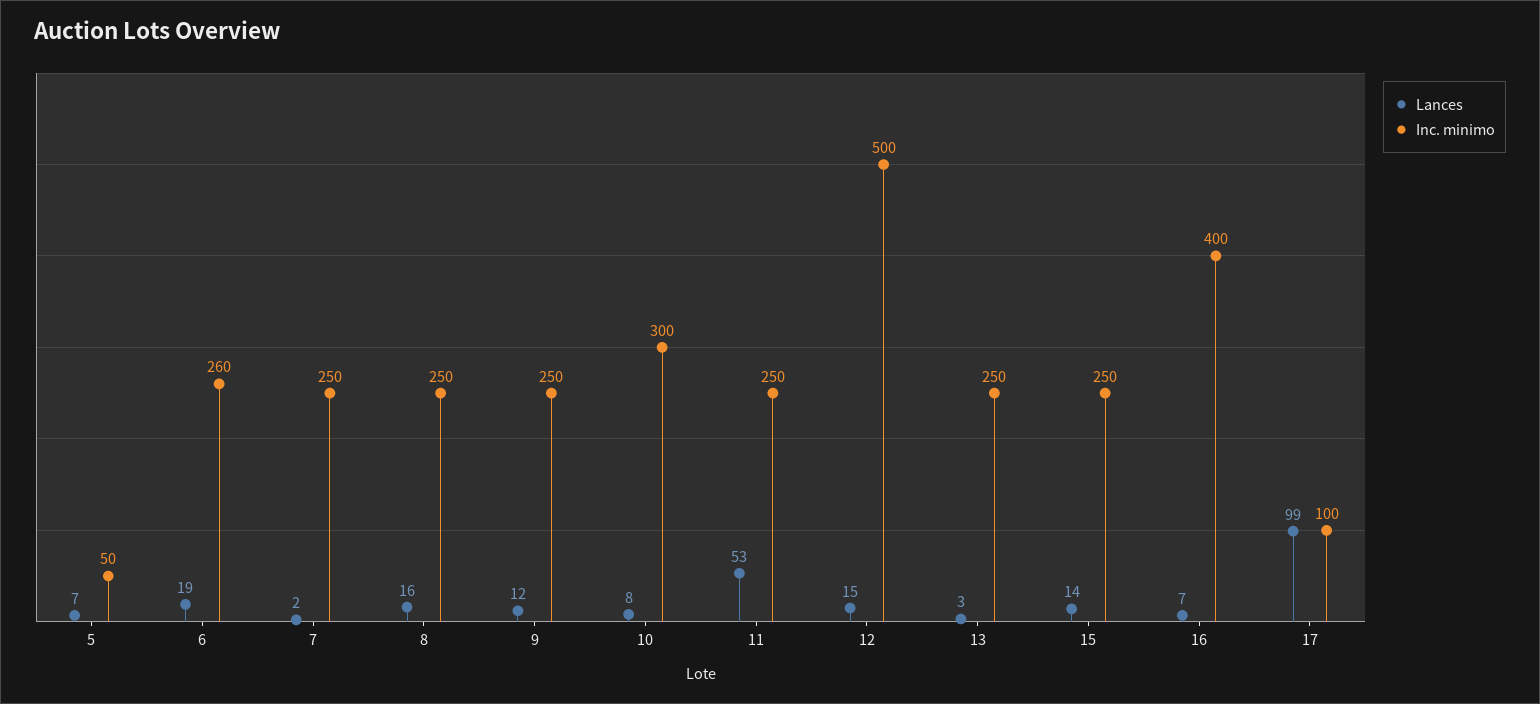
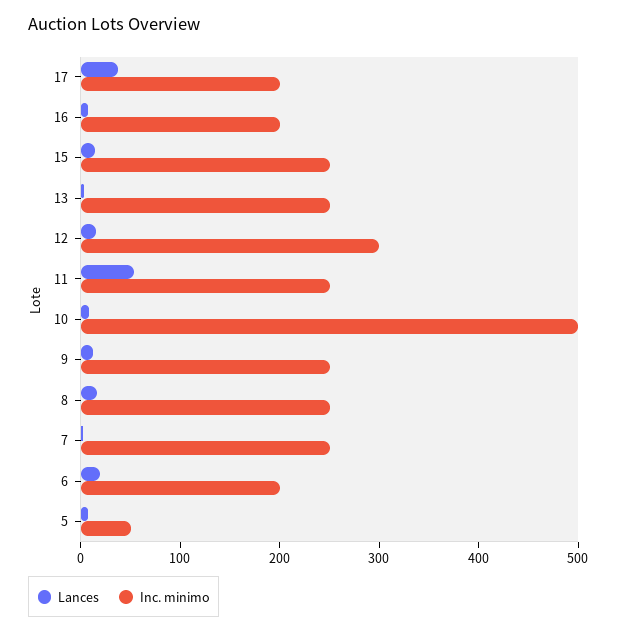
Inc. minimo, 6: 260 -> 200
Inc. minimo, 10: 300 -> 500
Inc. minimo, 12: 500 -> 300
Inc. minimo, 16: 400 -> 200
Lances, 17: 99 -> 40
Inc. minimo, 17: 100 -> 200

